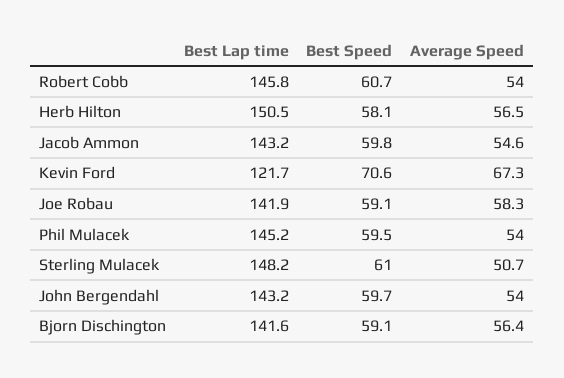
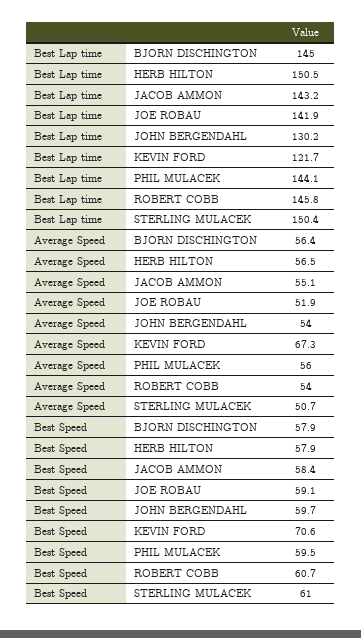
Best Speed, Herb Hilton: 58.1 -> 57.9
Best Speed, Jacob Ammon: 59.8 -> 58.4
Average Speed, Jacob Ammon: 54.6 -> 55.1
Average Speed, Joe Robau: 58.3 -> 51.9
Best Lap time, Phil Mulacek: 145.2 -> 144.1
Average Speed, Phil Mulacek: 54 -> 56
Best Lap time, Sterling Mulacek: 148.2 -> 150.4
Best Lap time, John Bergendahl: 143.2 -> 130.2
Best Lap time, Bjorn Dischington: 141.6 -> 145
Best Speed, Bjorn Dischington: 59.1 -> 57.9

